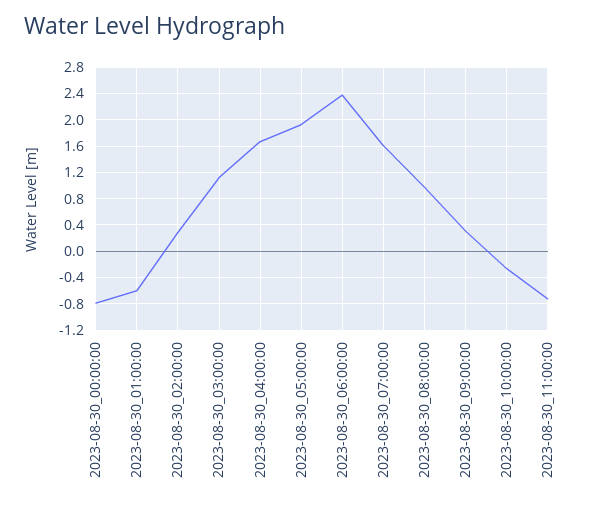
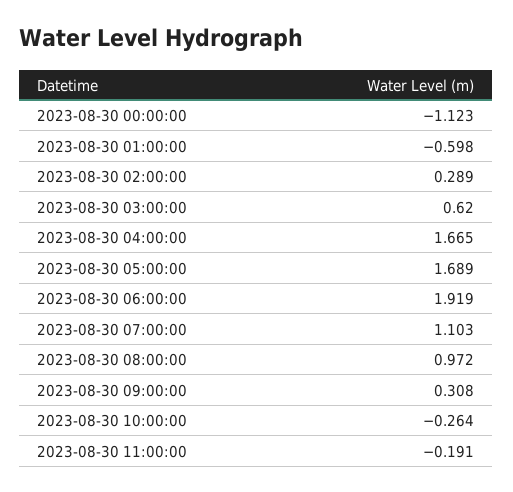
2023-08-30_00:00:00: -0.8 -> -1.123
2023-08-30_03:00:00: 1.1 -> 0.62
2023-08-30_05:00:00: 1.9 -> 1.689
2023-08-30_06:00:00: 2.4 -> 1.919
2023-08-30_07:00:00: 1.6 -> 1.103
2023-08-30_11:00:00: -0.7 -> -0.191

